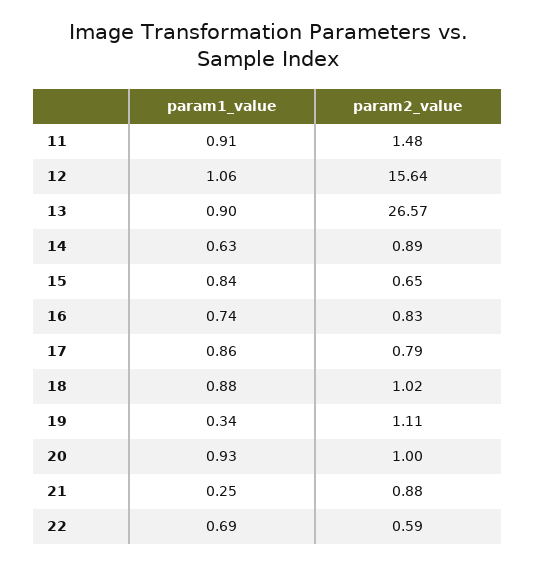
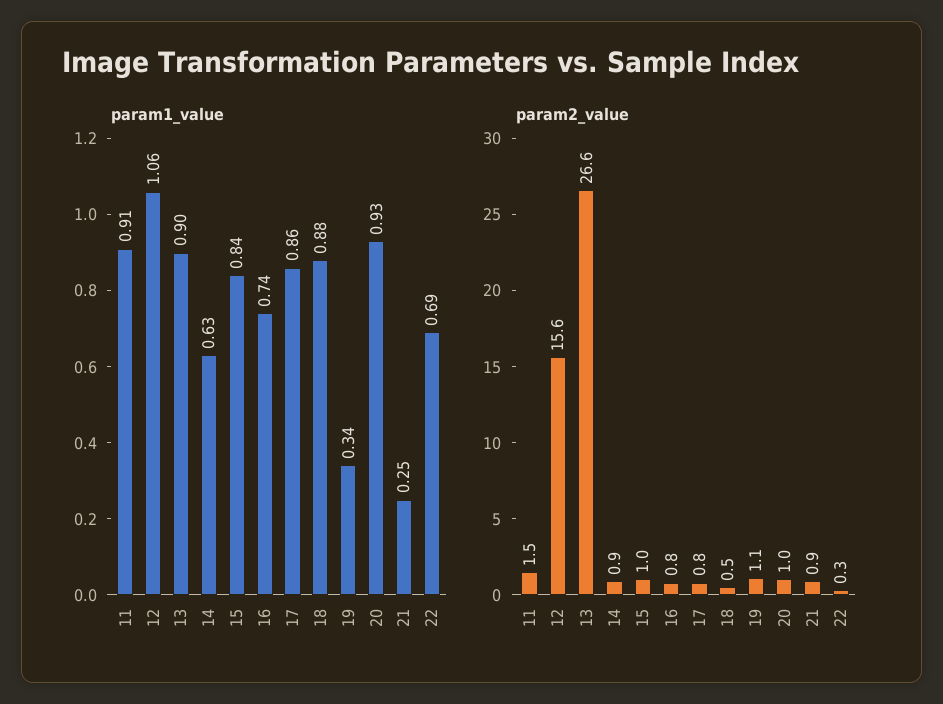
param2_value, 15: 0.65 -> 1
param2_value, 18: 1.02 -> 0.5
param2_value, 22: 0.59 -> 0.3

